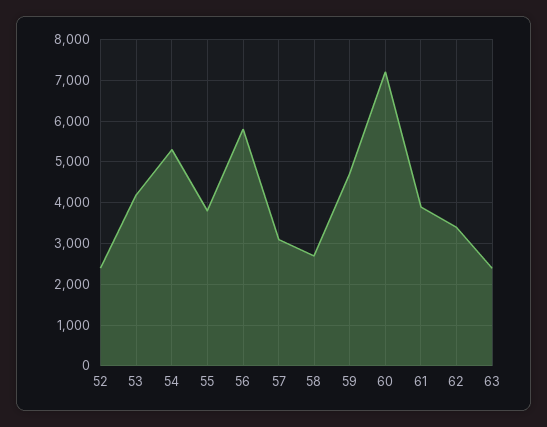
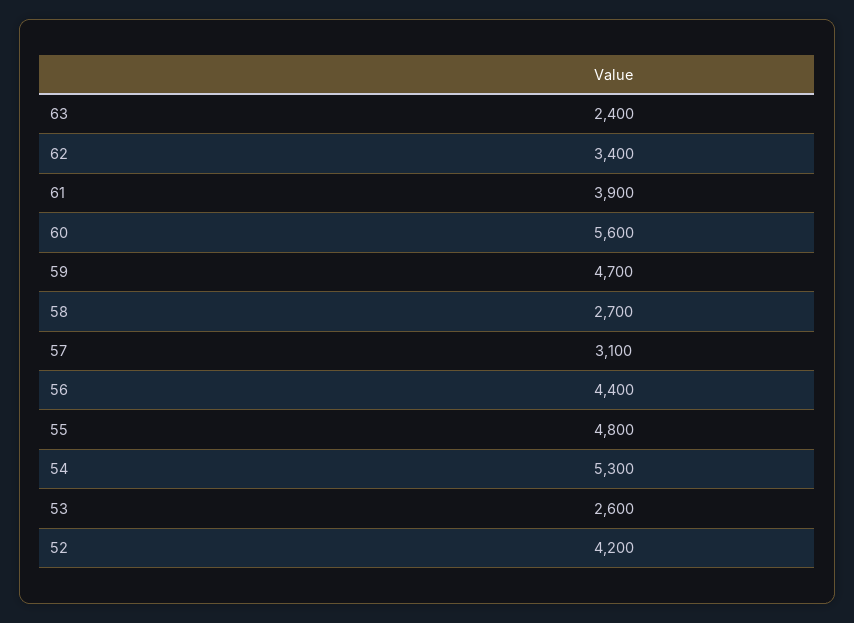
52: 2400 -> 4200
53: 4200 -> 2600
55: 3800 -> 4800
56: 5800 -> 4400
60: 7200 -> 5600

